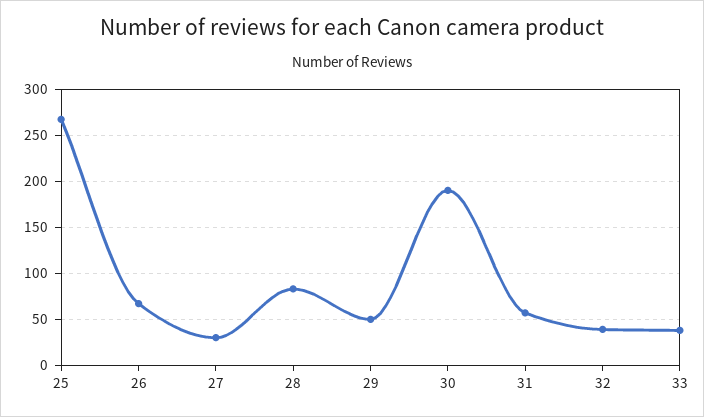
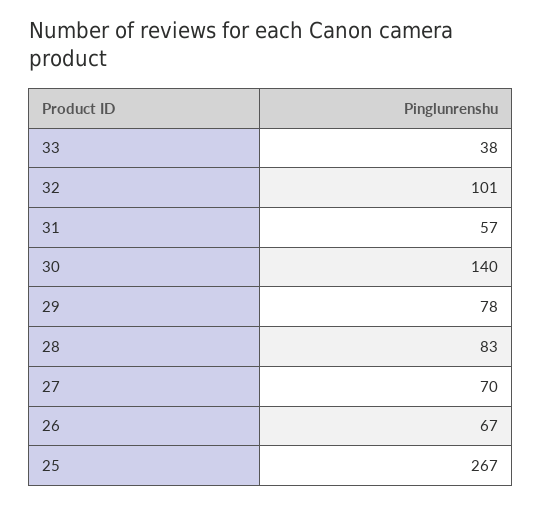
27: 30 -> 70
29: 50 -> 78
30: 190 -> 140
32: 40 -> 101

